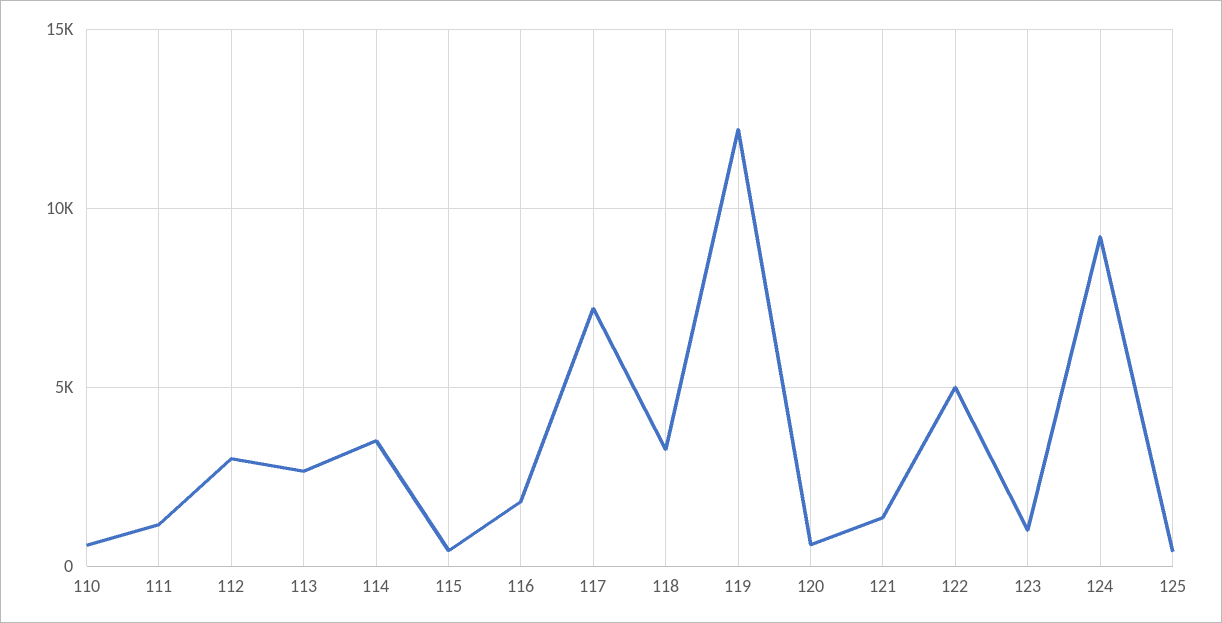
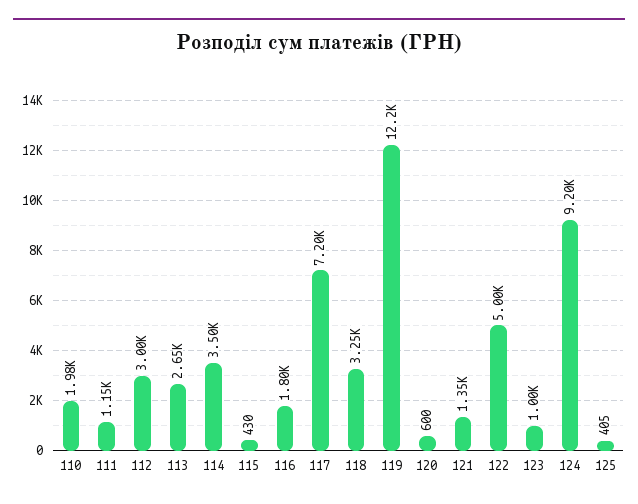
110: 500 -> 1980

